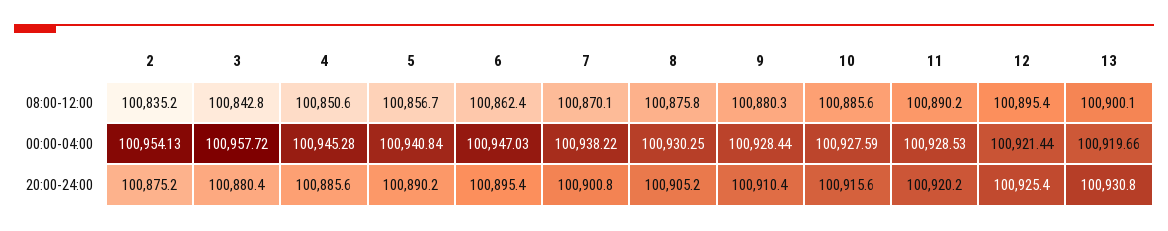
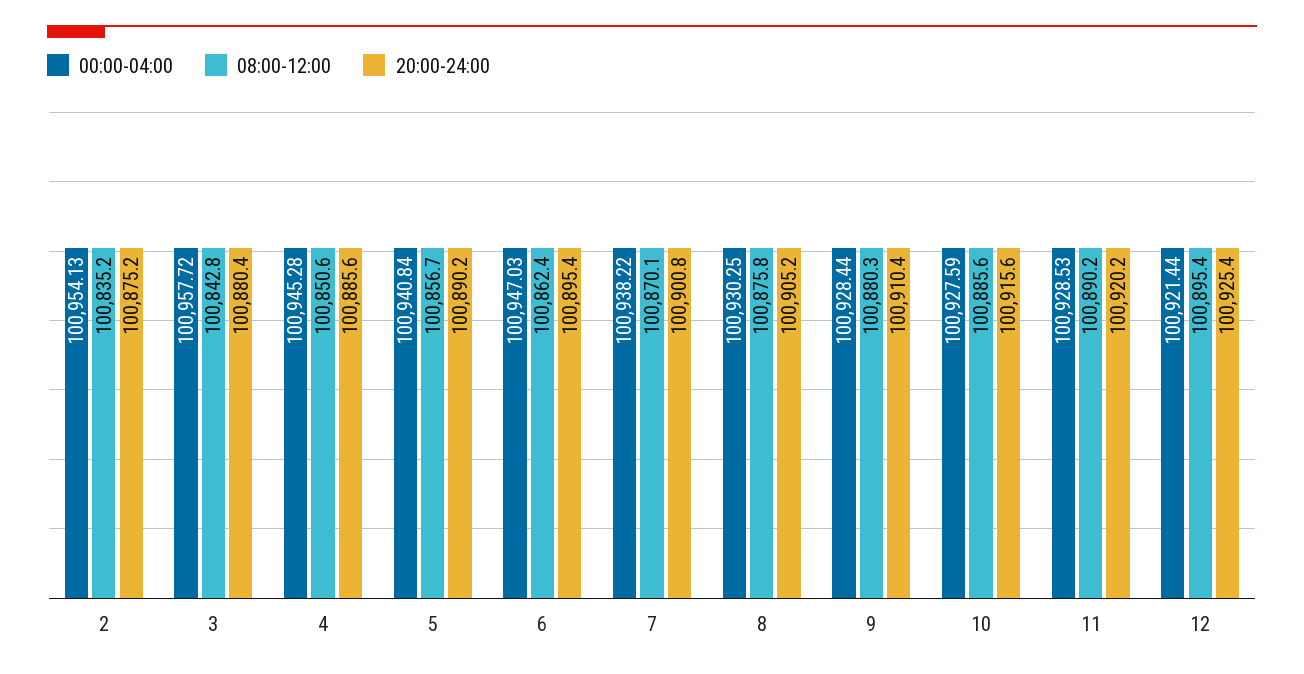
08:00-12:00, 13: 100900.1 -> none
00:00-04:00, 13: 100919.66 -> none
20:00-24:00, 13: 100930.8 -> none

